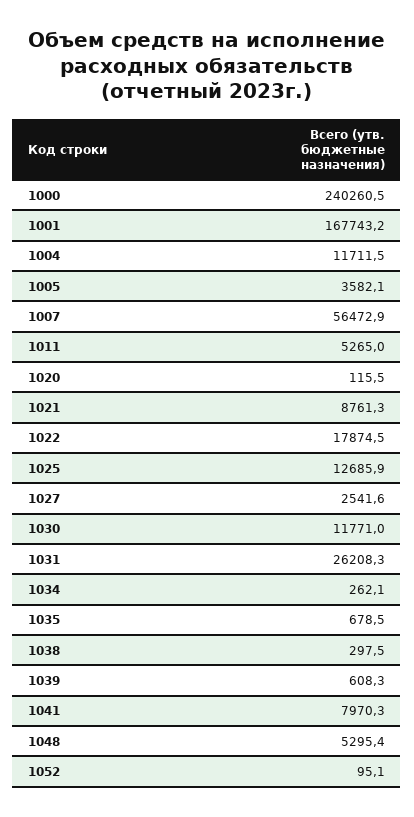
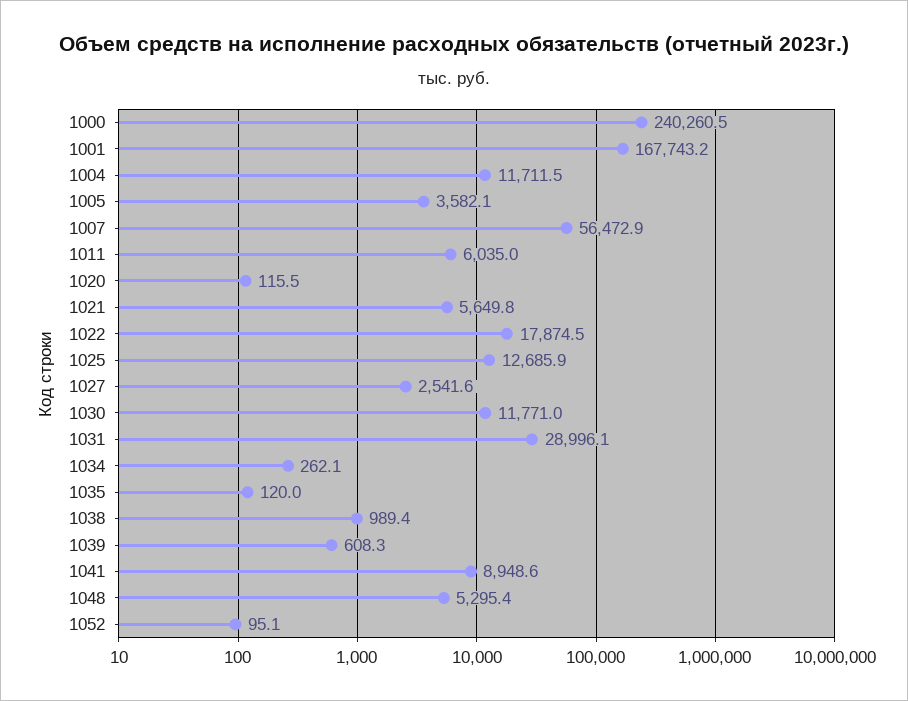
1011: 5265 -> 6035
1021: 8761.3 -> 5649.8
1031: 26208.3 -> 28996.1
1035: 678.5 -> 120
1038: 297.5 -> 989.4
1041: 7970.3 -> 8948.6

